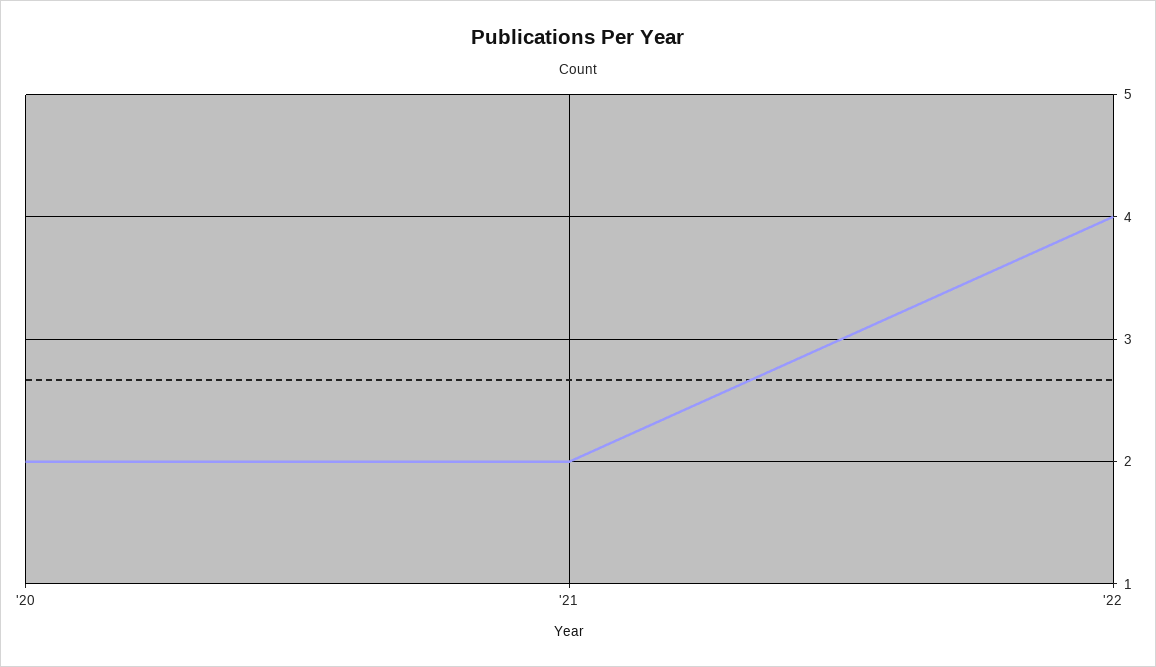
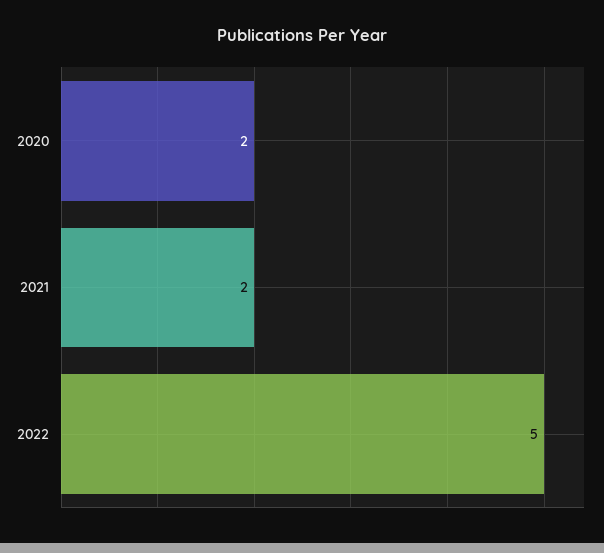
'22: 4 -> 5

